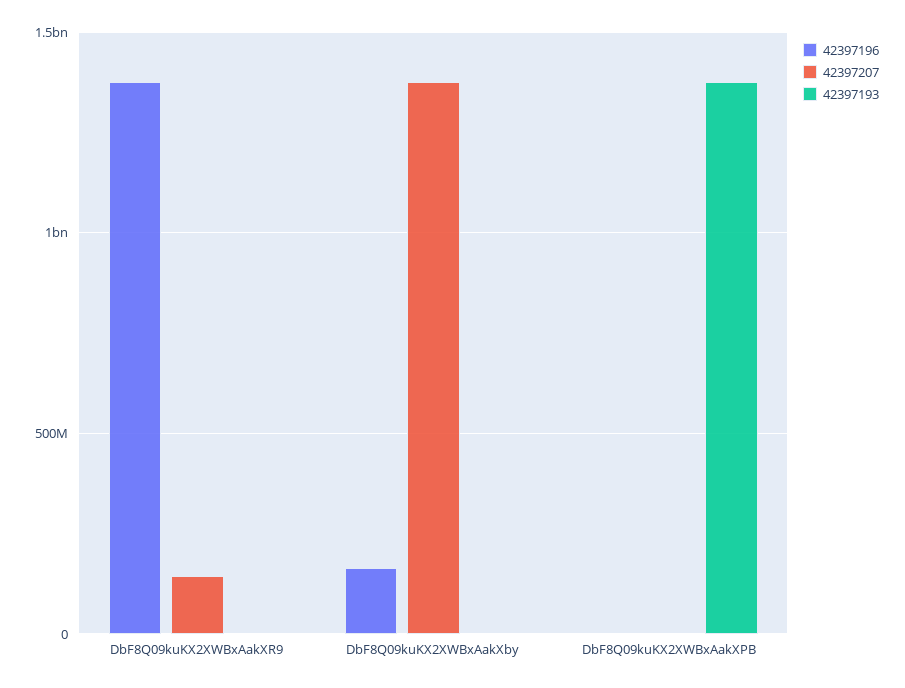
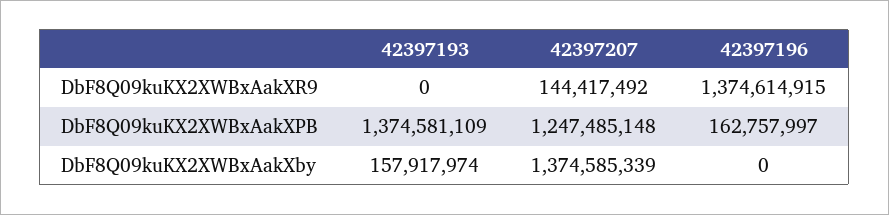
42397196, DbF8Q09kuKX2XWBxAakXby: 150000000 -> 0
42397193, DbF8Q09kuKX2XWBxAakXby: 0 -> 157917974
42397196, DbF8Q09kuKX2XWBxAakXPB: 0 -> 162757997
42397207, DbF8Q09kuKX2XWBxAakXPB: 0 -> 1247485148

